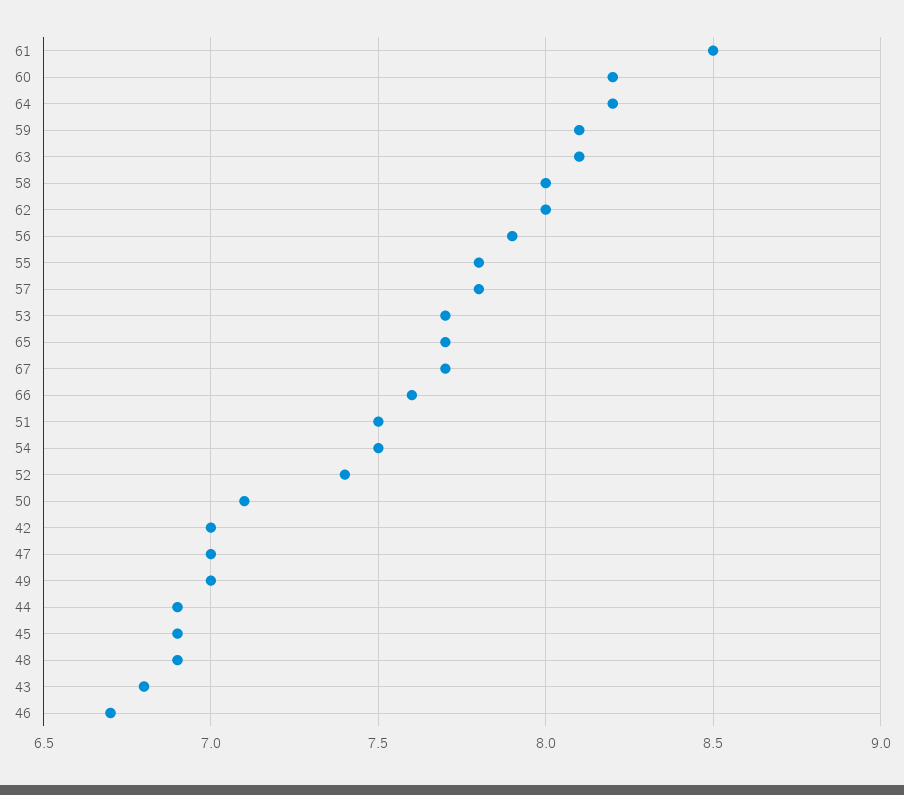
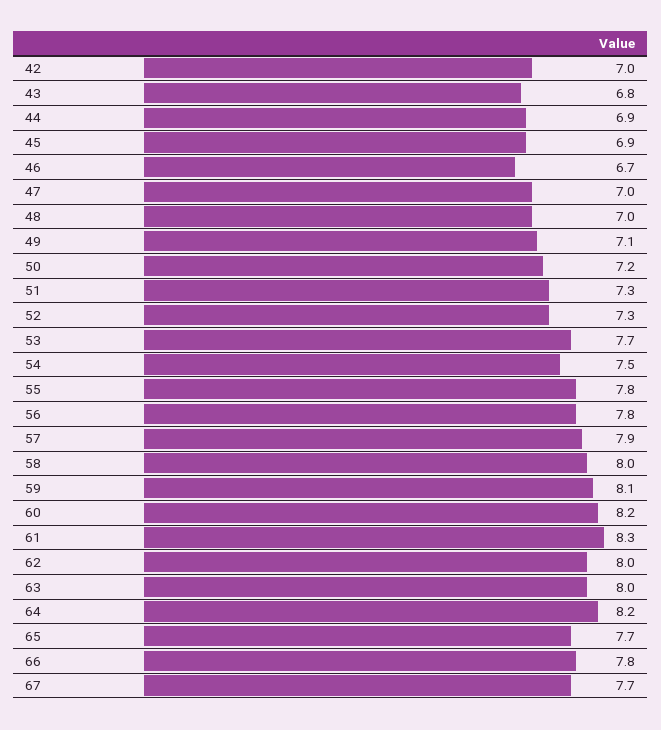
61: 8.5 -> 8.3
63: 8.1 -> 8
56: 7.9 -> 7.8
57: 7.8 -> 7.9
66: 7.6 -> 7.8
51: 7.5 -> 7.3
52: 7.4 -> 7.3
50: 7.1 -> 7.2
49: 7 -> 7.1
48: 6.9 -> 7

